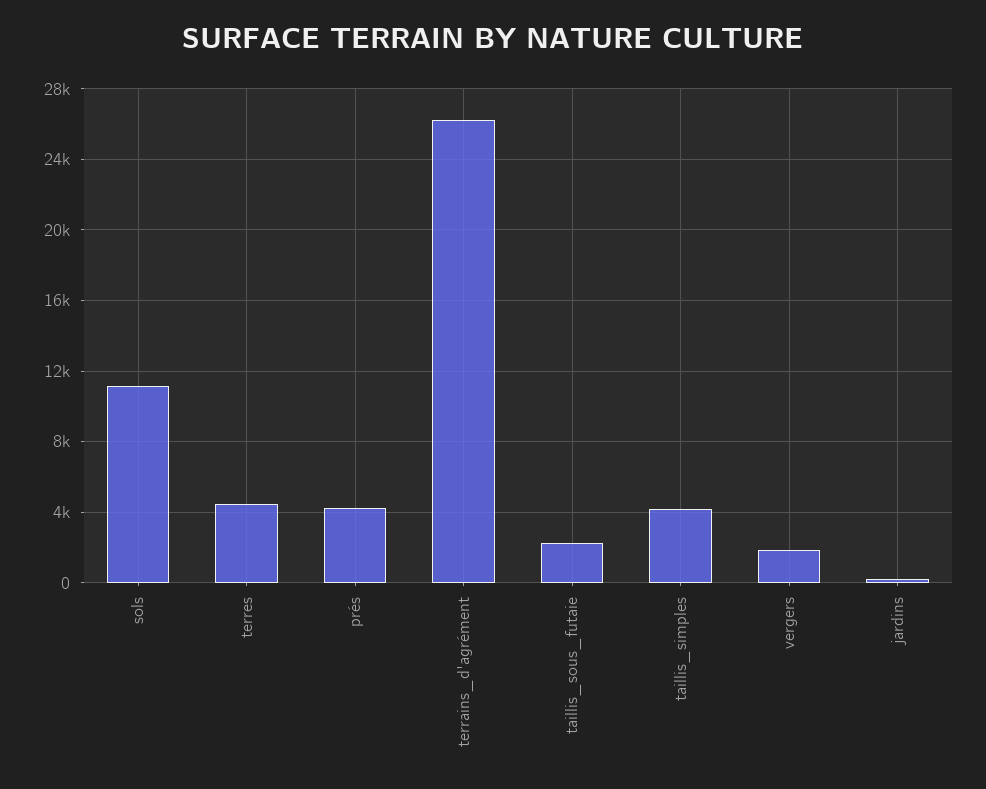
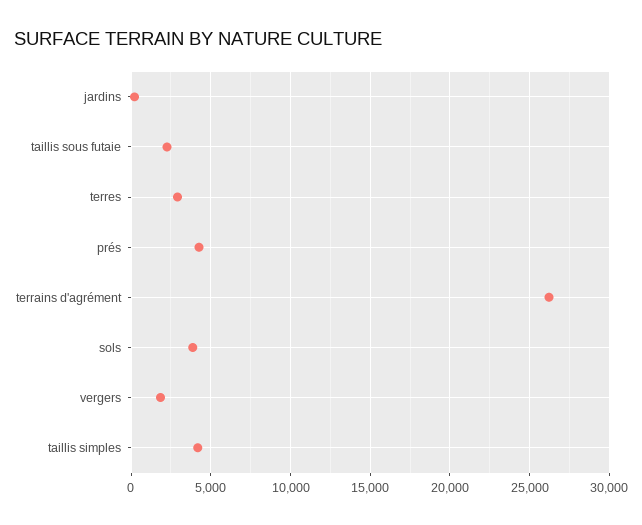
sols: 11000 -> 4000
terres: 4500 -> 3000

